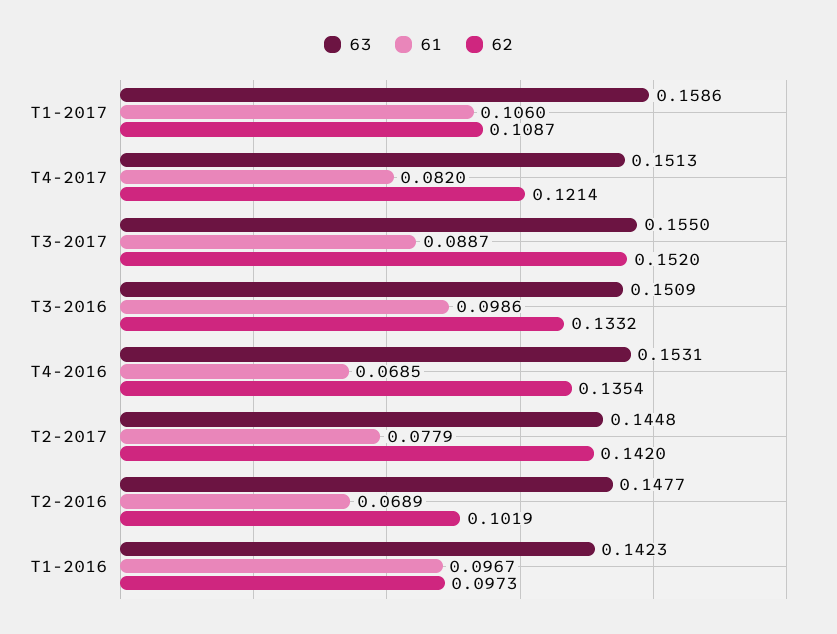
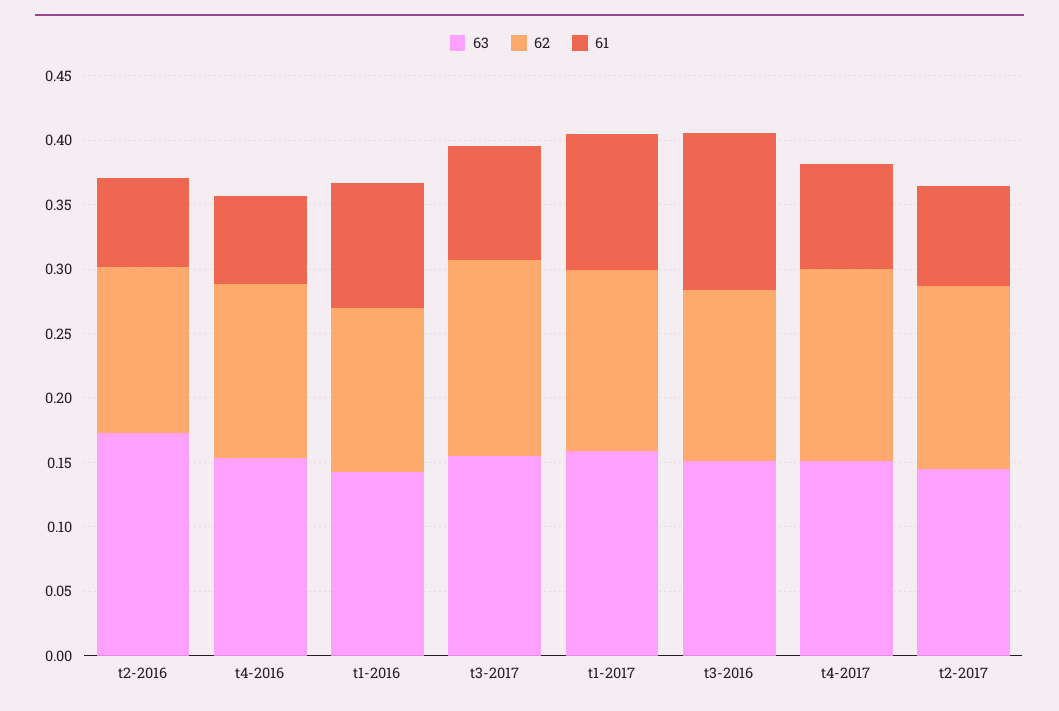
62, T1-2017: 0.1087 -> 0.14
62, T4-2017: 0.1214 -> 0.15
61, T3-2016: 0.0986 -> 0.12
63, T2-2016: 0.1477 -> 0.17
62, T2-2016: 0.1019 -> 0.13
62, T1-2016: 0.0973 -> 0.13

